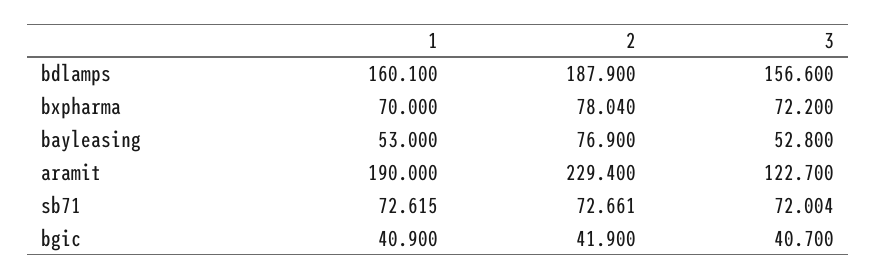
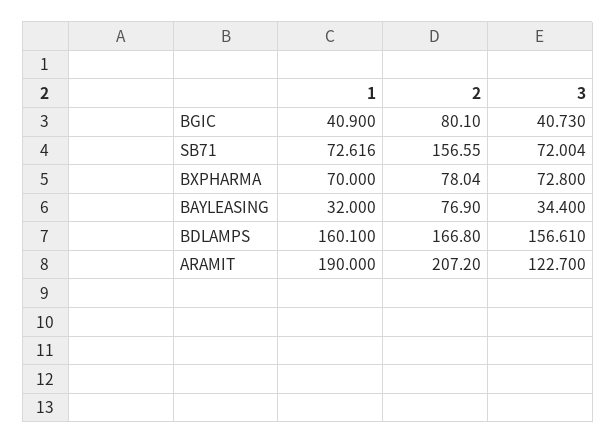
2, bdlamps: 187.9 -> 166.8
3, bdlamps: 156.6 -> 156.61
3, bxpharma: 72.2 -> 72.8
1, bayleasing: 53 -> 32
3, bayleasing: 52.8 -> 34.4
2, aramit: 229.4 -> 207.2
1, sb71: 72.615 -> 72.616
2, sb71: 72.661 -> 156.55
2, bgic: 41.9 -> 80.1
3, bgic: 40.7 -> 40.73

